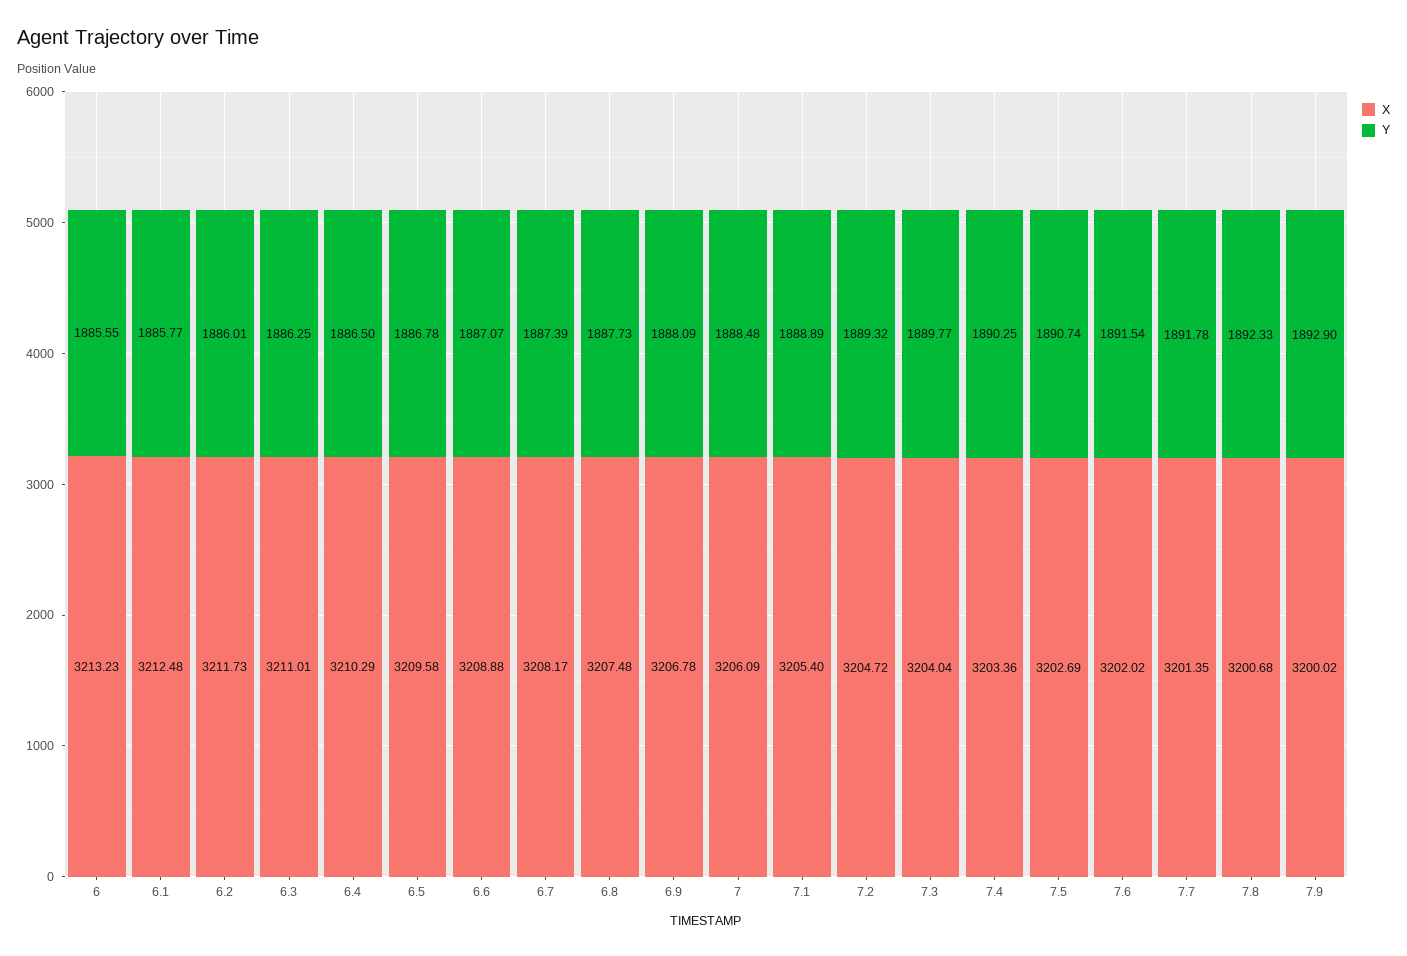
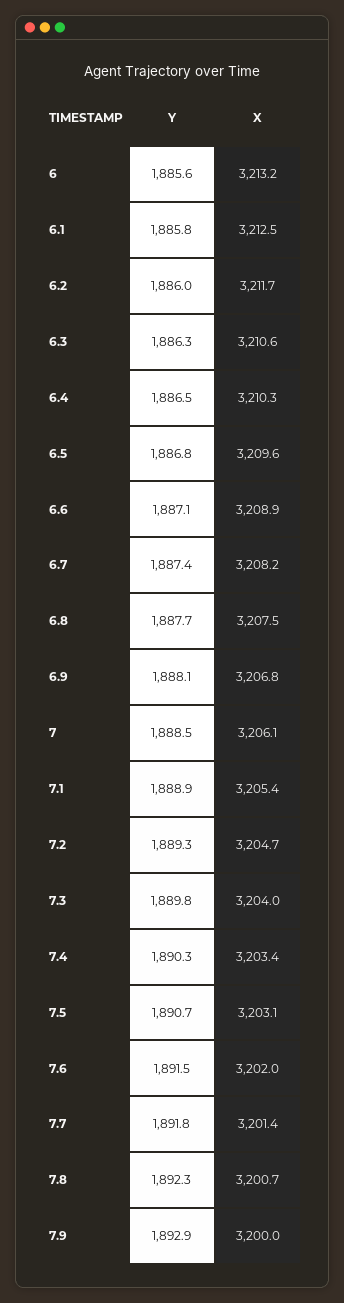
X, 6.3: 3211.01 -> 3210.6
X, 7.5: 3202.69 -> 3203.1

